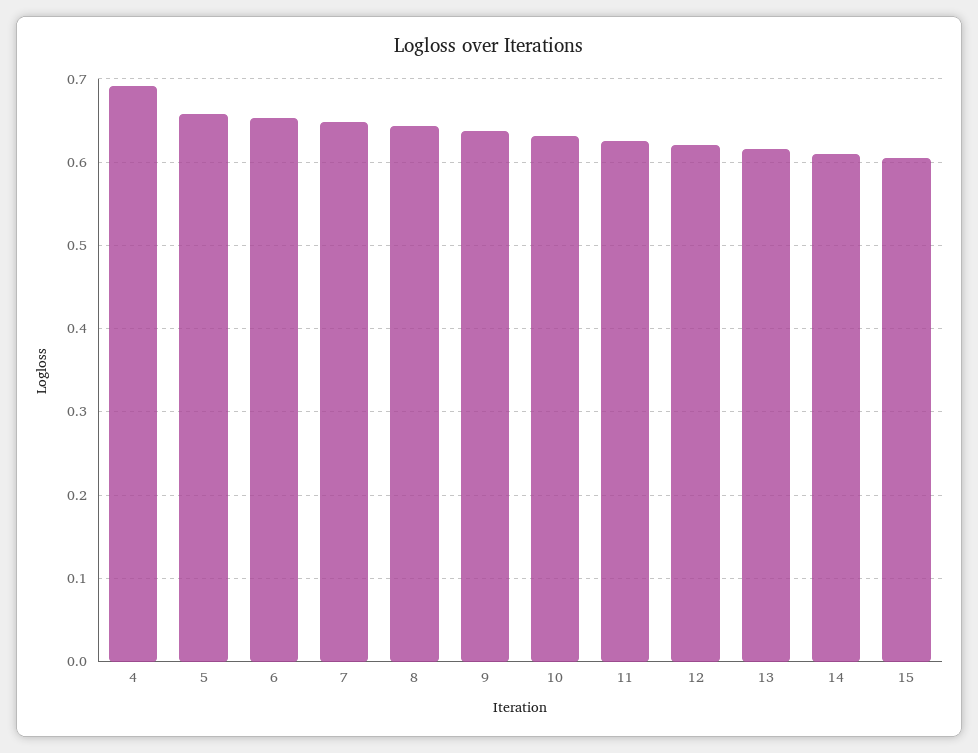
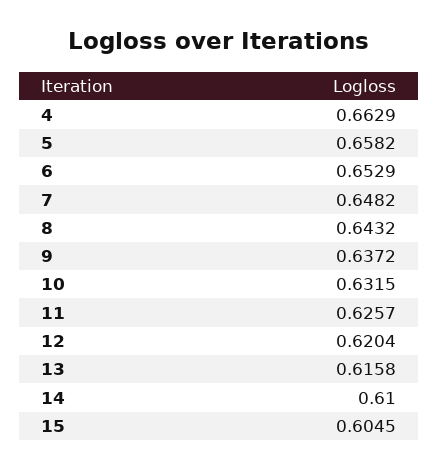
4: 0.69 -> 0.6629

